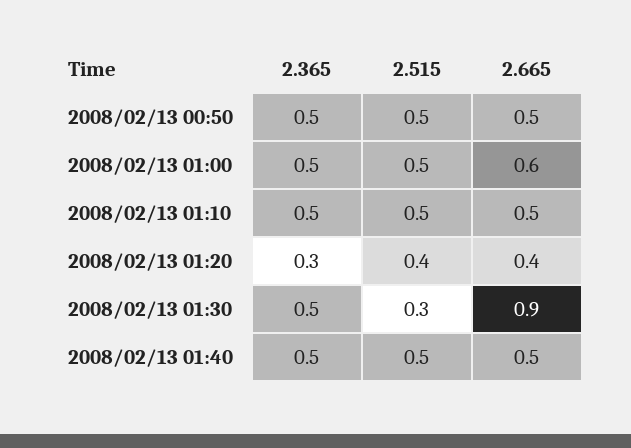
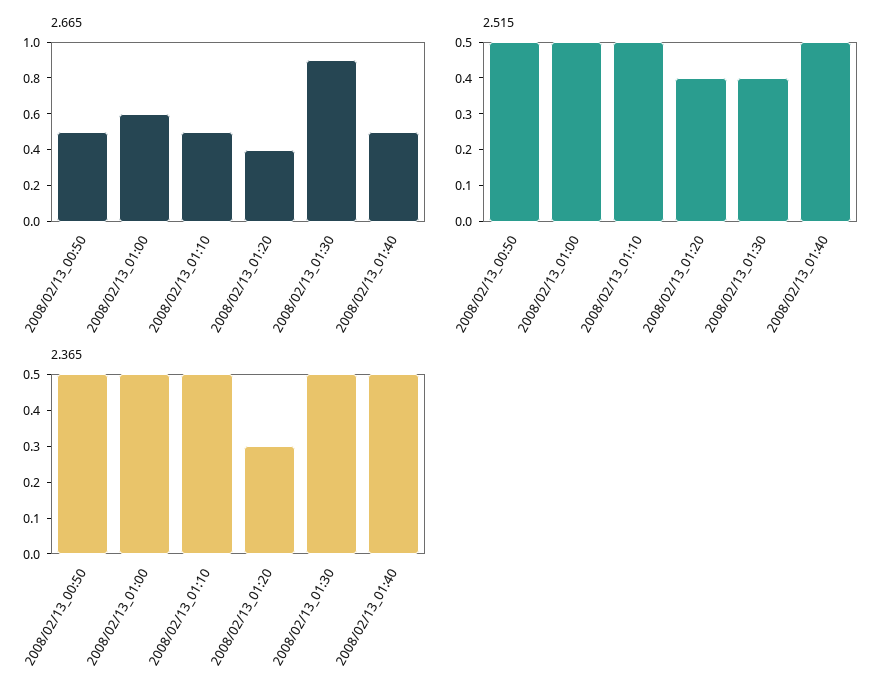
2.515, 2008/02/13 01:30: 0.3 -> 0.4

